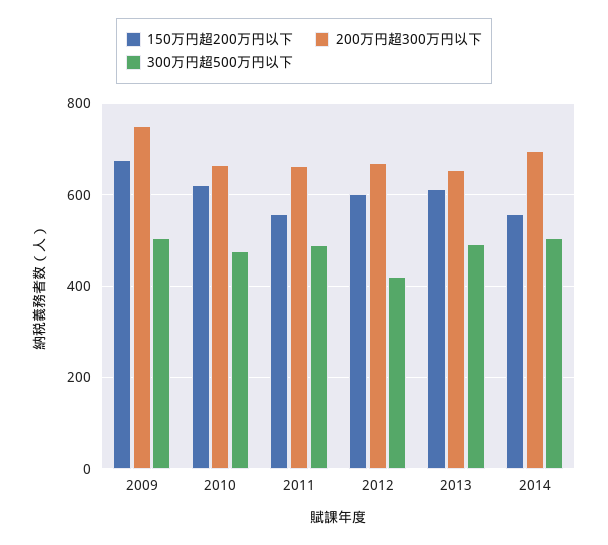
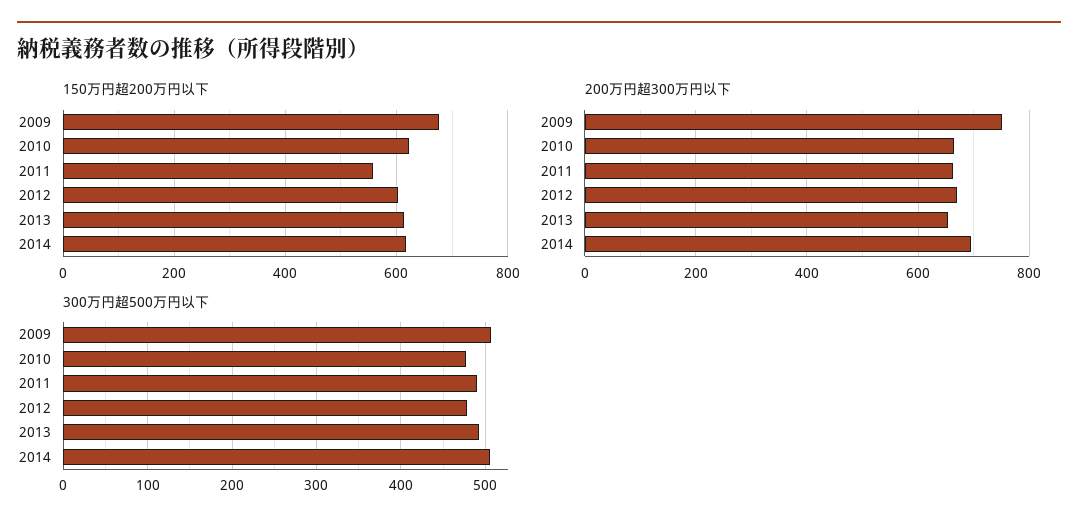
300万円超500万円以下, 2012: 420 -> 480
150万円超200万円以下, 2014: 560 -> 620

